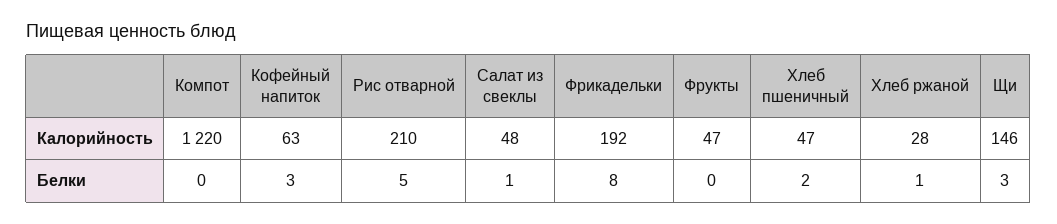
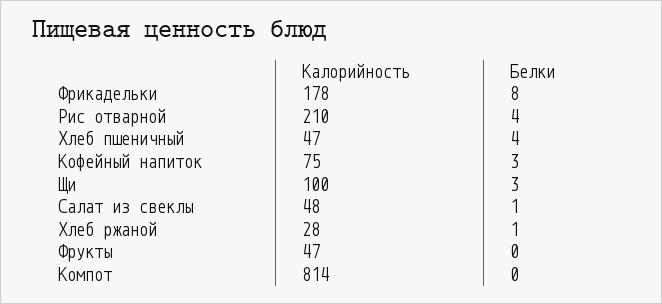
Компот, Калорийность: 1220 -> 814
Кофейный напиток, Калорийность: 63 -> 75
Фрикадельки, Калорийность: 192 -> 178
Щи, Калорийность: 146 -> 100
Рис отварной, Белки: 5 -> 4
Хлеб пшеничный, Белки: 2 -> 4

